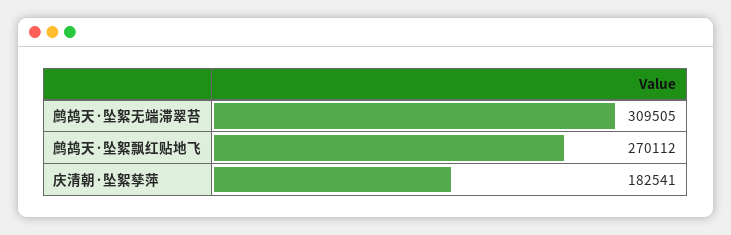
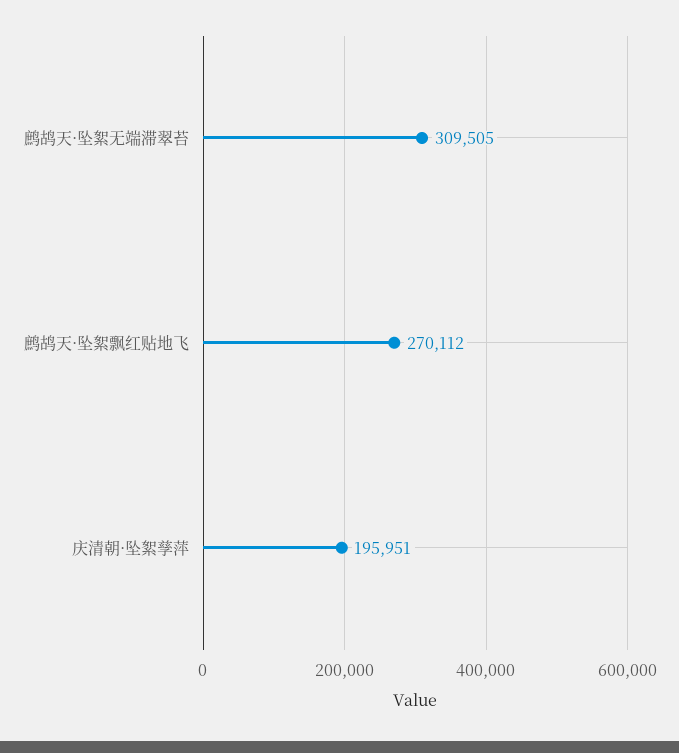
庆清朝·坠絮孳萍: 182541 -> 195951

